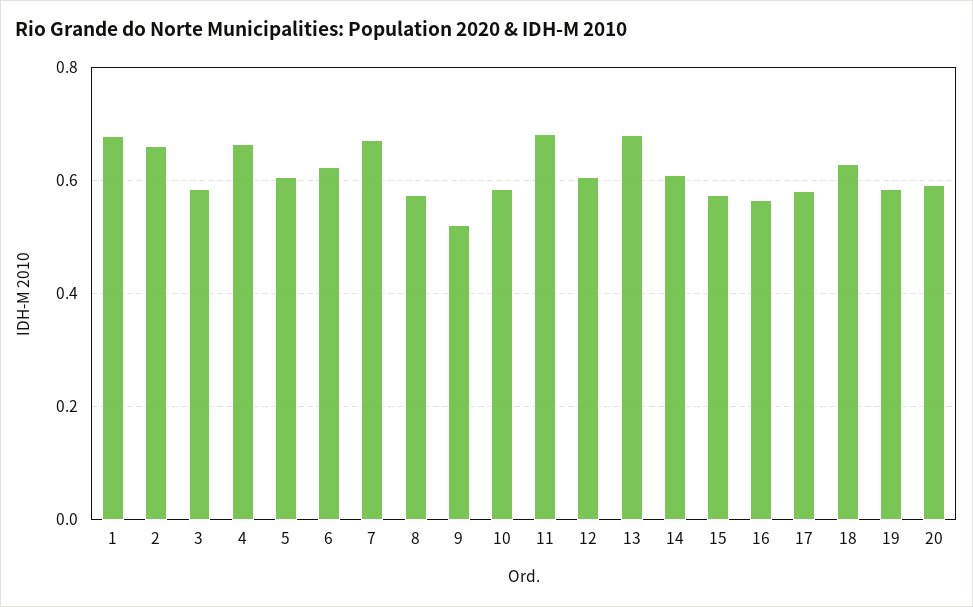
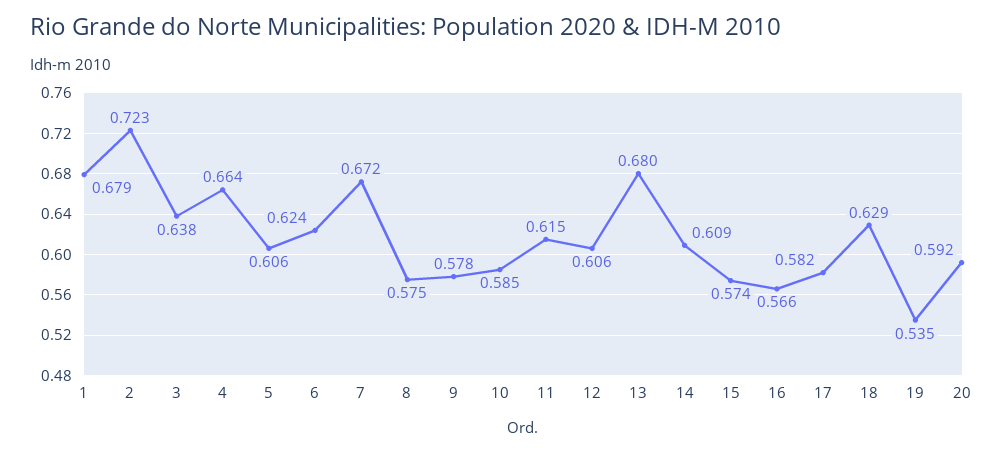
2: 0.66 -> 0.723
3: 0.58 -> 0.638
9: 0.52 -> 0.578
11: 0.68 -> 0.615
19: 0.58 -> 0.535

